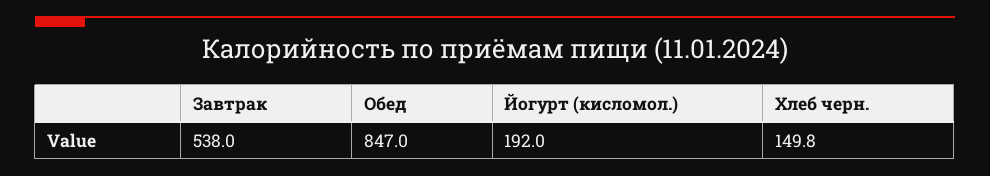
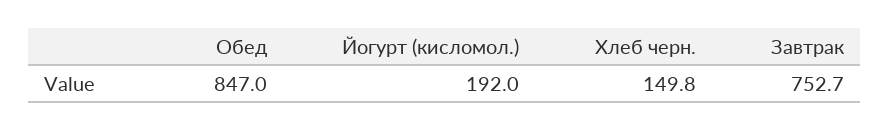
Завтрак: 538 -> 752.7

